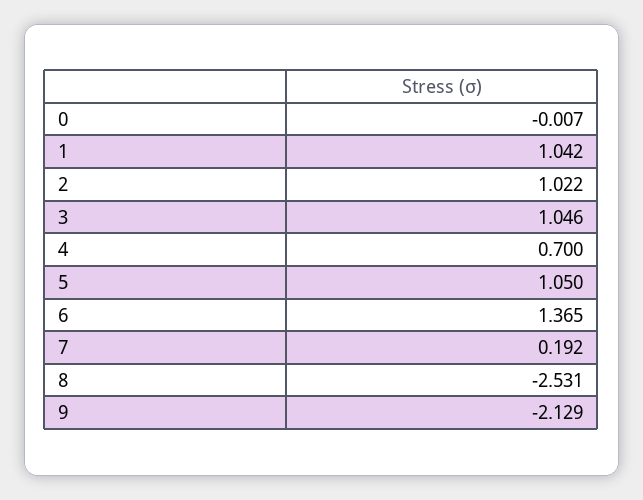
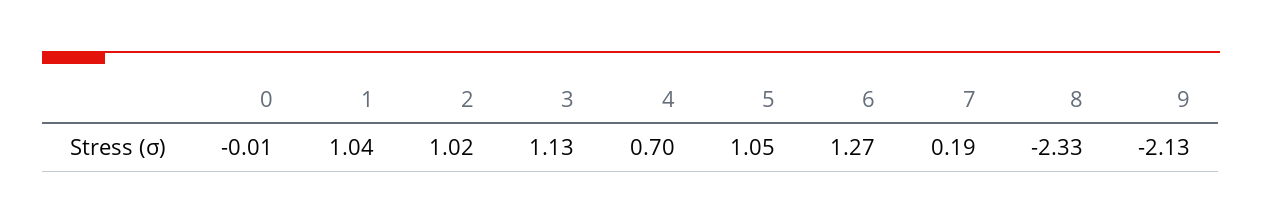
3: 1.046 -> 1.13
6: 1.365 -> 1.27
8: -2.531 -> -2.33

